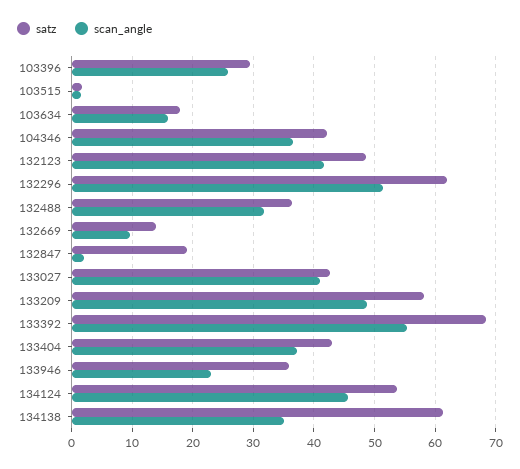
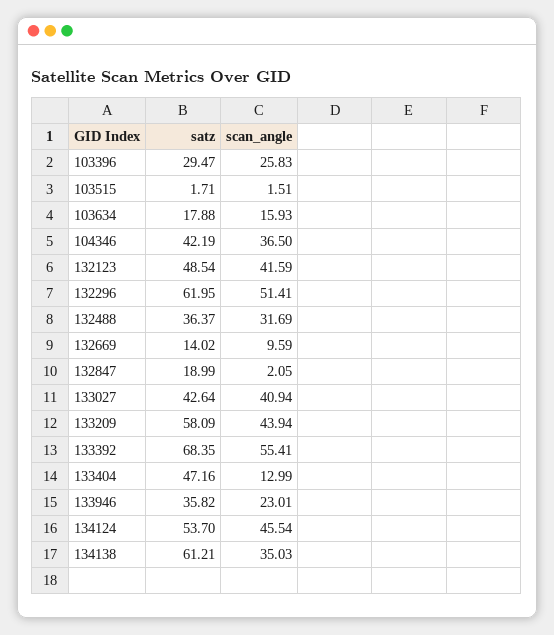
scan_angle, 133209: 49 -> 43.94
satz, 133404: 43 -> 47.16
scan_angle, 133404: 37 -> 12.99

